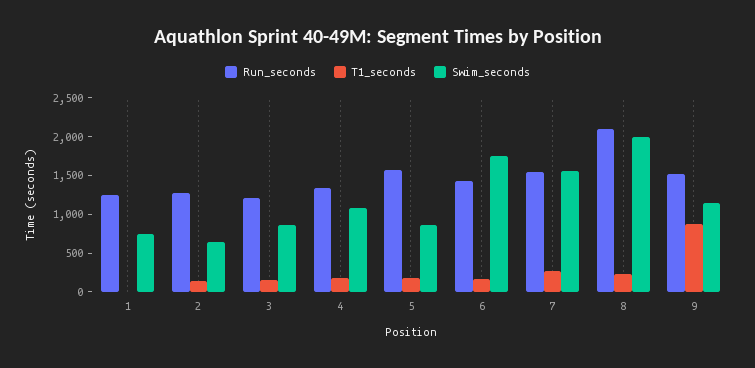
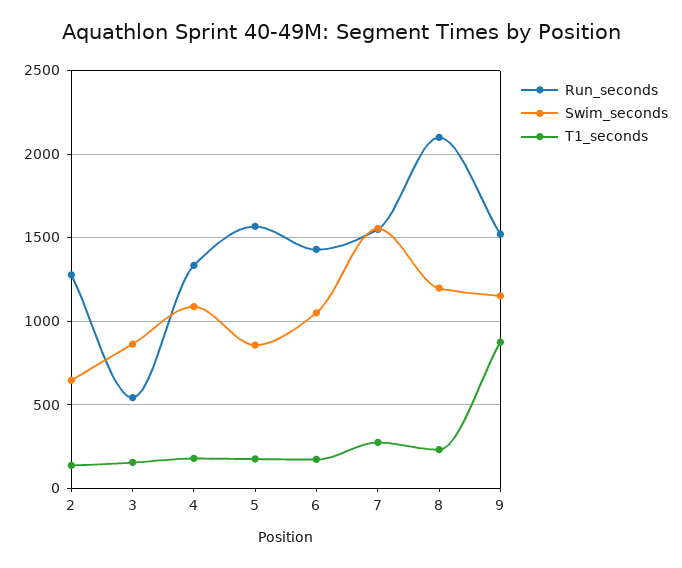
Run_seconds, 1: 1250 -> none
T1_seconds, 1: 0 -> none
Swim_seconds, 1: 750 -> none
Run_seconds, 3: 1250 -> 550
Swim_seconds, 6: 1750 -> 1050
Swim_seconds, 8: 2000 -> 1200

